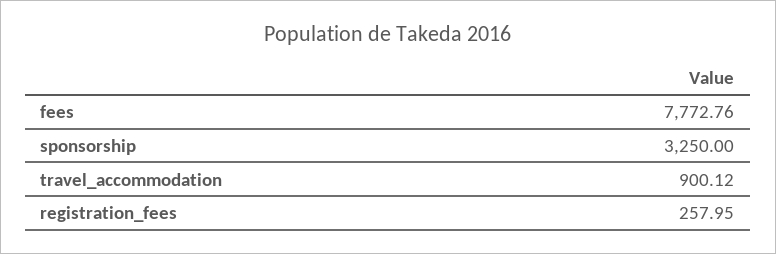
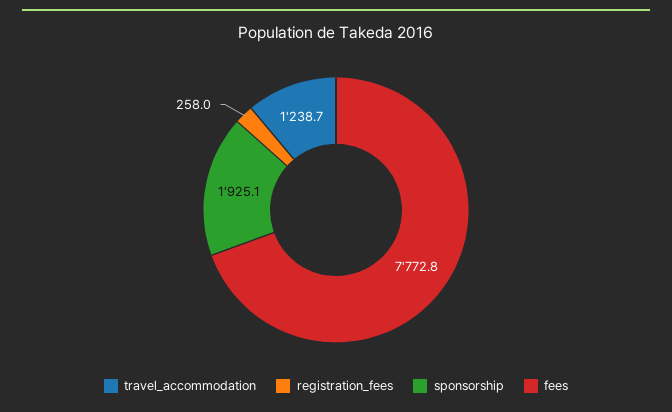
sponsorship: 3250 -> 1925.1
travel_accommodation: 900.12 -> 1238.7

